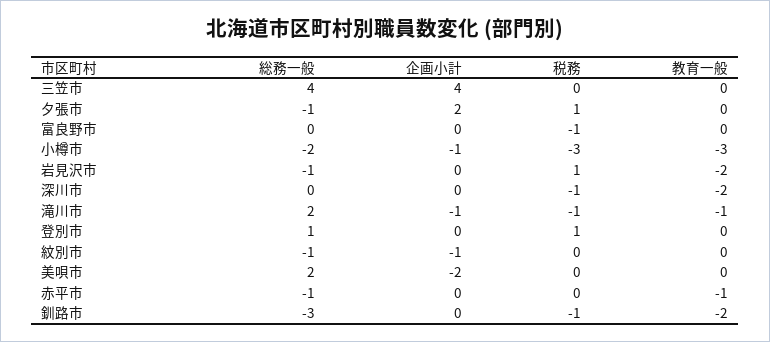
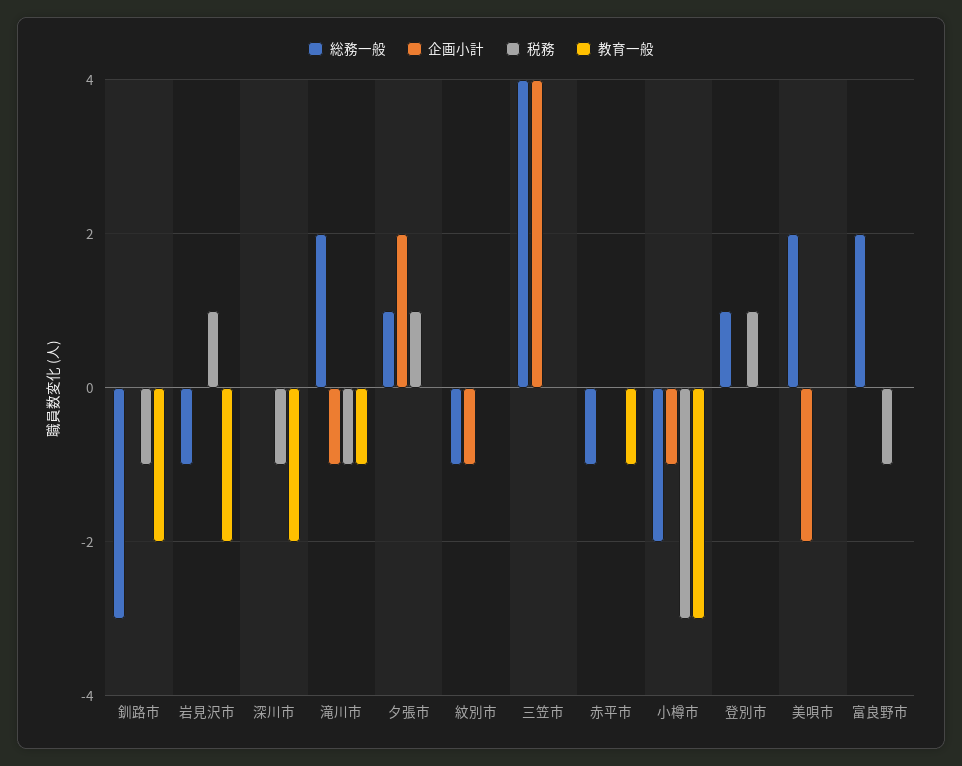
総務一般, 夕張市: -1 -> 1
総務一般, 富良野市: 0 -> 2

